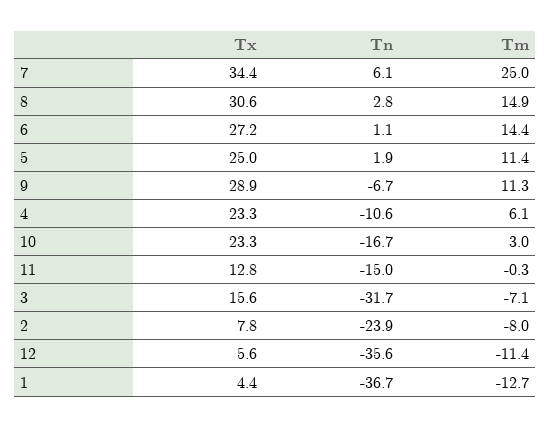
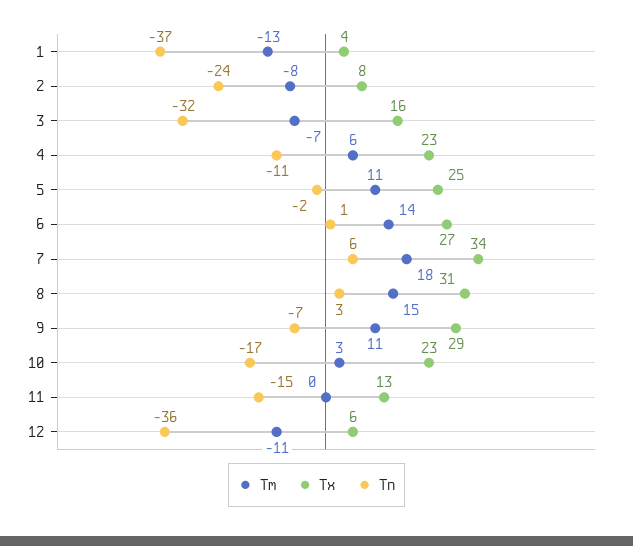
Tm, 7: 25 -> 18
Tn, 5: 1.9 -> -2

